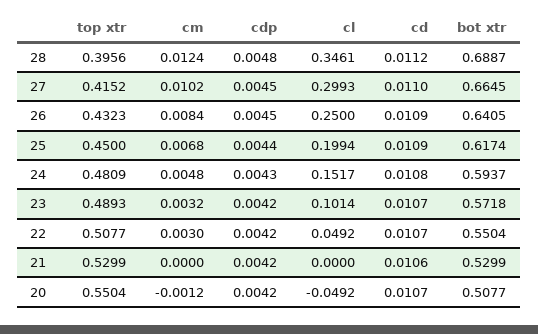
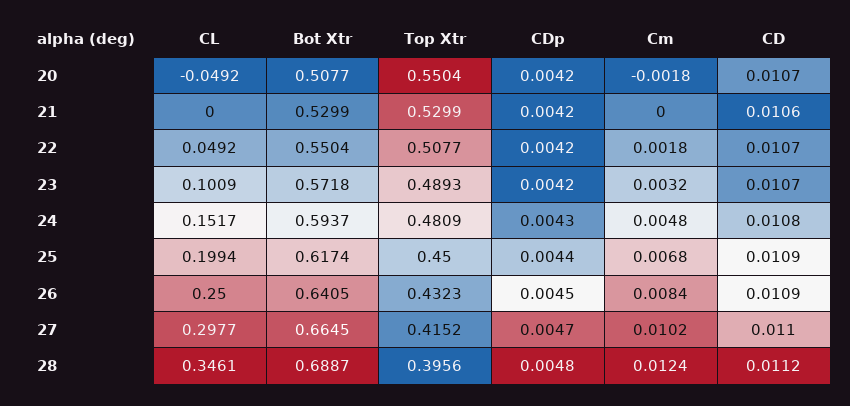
cdp, 27: 0.0045 -> 0.0047
cl, 27: 0.2993 -> 0.2977
cl, 23: 0.1014 -> 0.1009
cm, 22: 0.003 -> 0.0018
cm, 20: -0.0012 -> -0.0018

